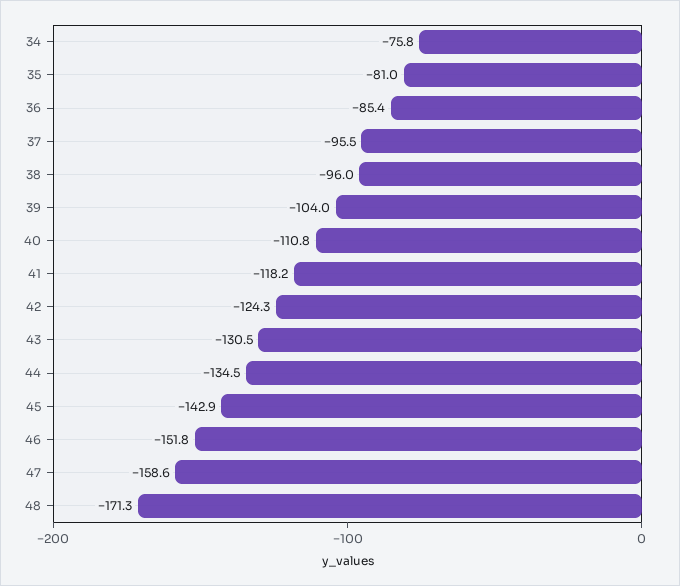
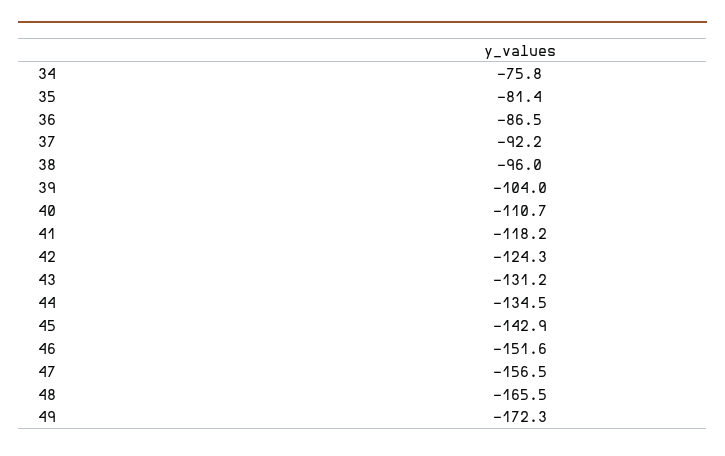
35: -81 -> -81.4
36: -85.4 -> -86.5
37: -95.5 -> -92.2
40: -110.8 -> -110.7
43: -130.5 -> -131.2
46: -151.8 -> -151.6
47: -158.6 -> -156.5
48: -171.3 -> -165.5
49: none -> -172.3

